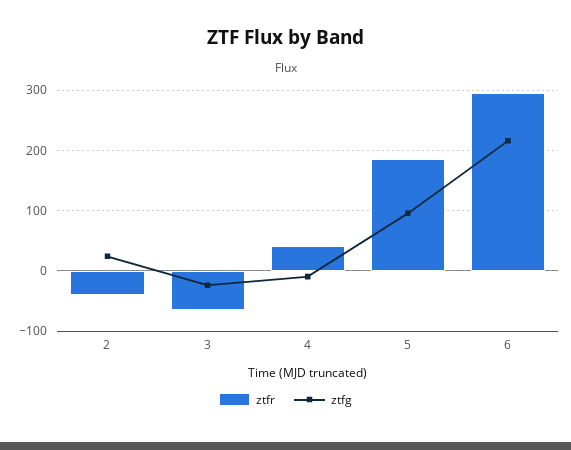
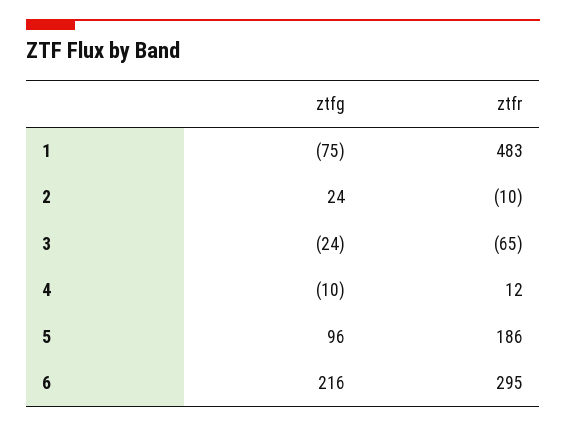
ztfr, 2: -40 -> -10
ztfr, 4: 40 -> 12
ztfg, 1: none -> -75
ztfr, 1: none -> 483

